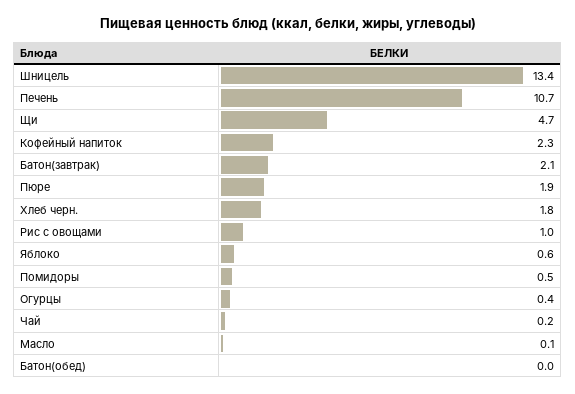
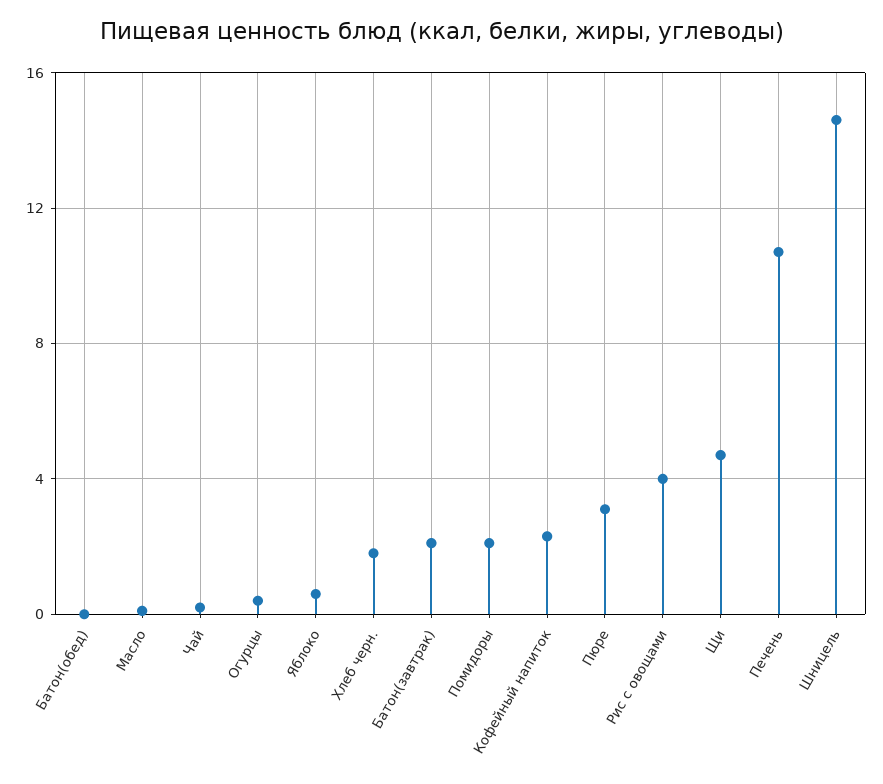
Шницель: 13.4 -> 14.5
Пюре: 1.9 -> 3
Рис с овощами: 1 -> 4
Помидоры: 0.5 -> 2

